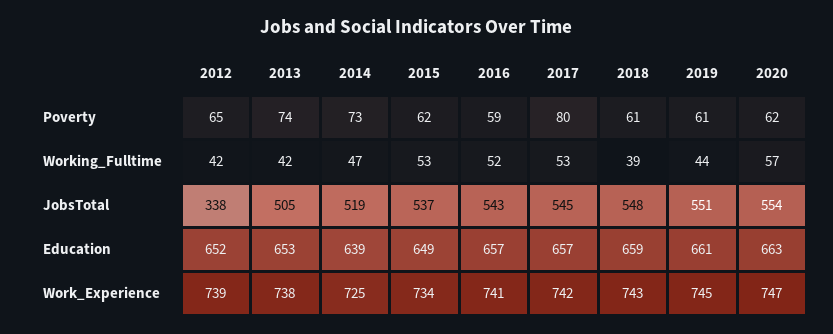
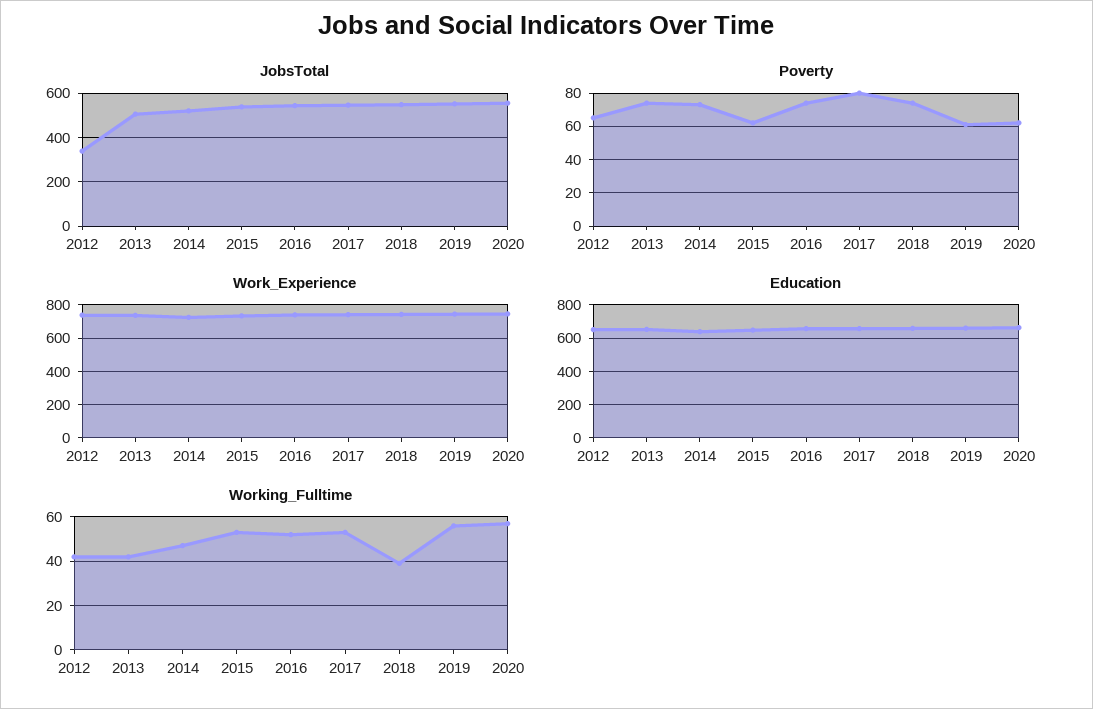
Poverty, 2016: 59 -> 75
Poverty, 2018: 61 -> 75
Working_Fulltime, 2019: 44 -> 55

